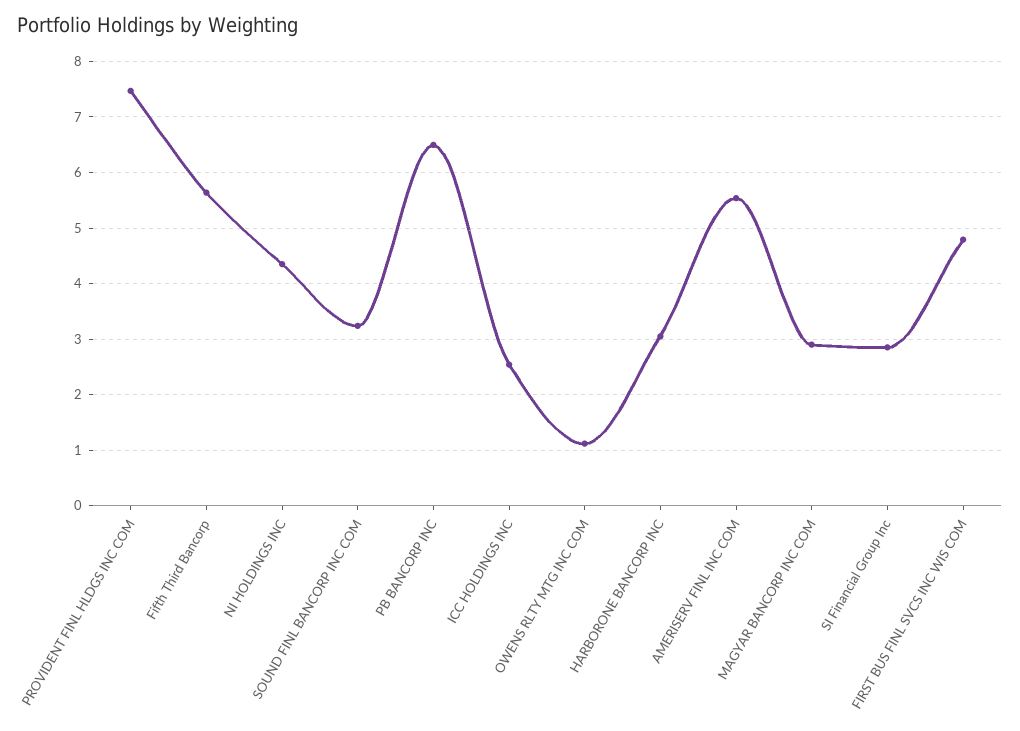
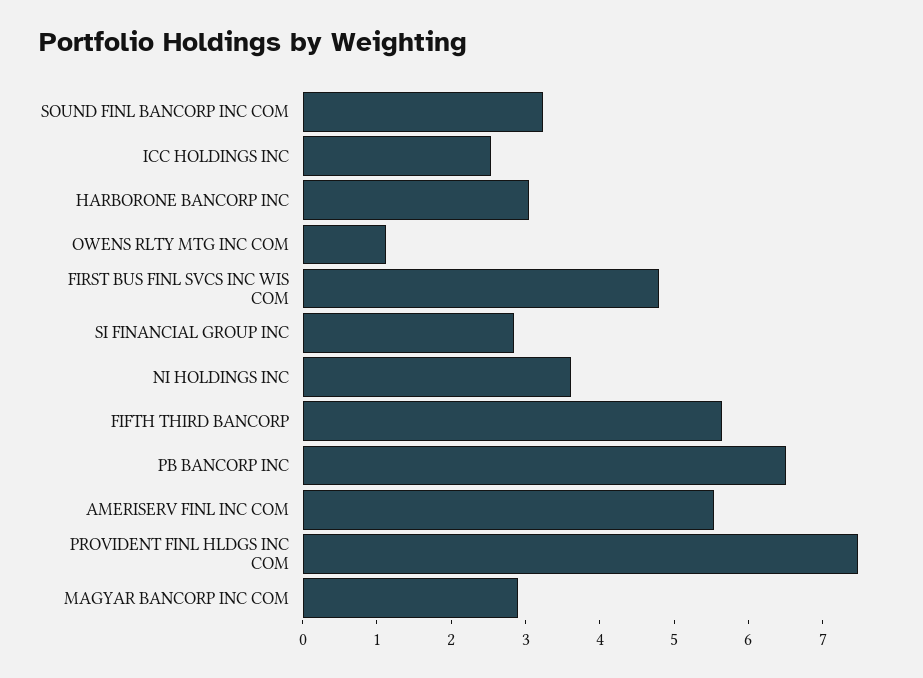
NI HOLDINGS INC: 4.4 -> 3.6

